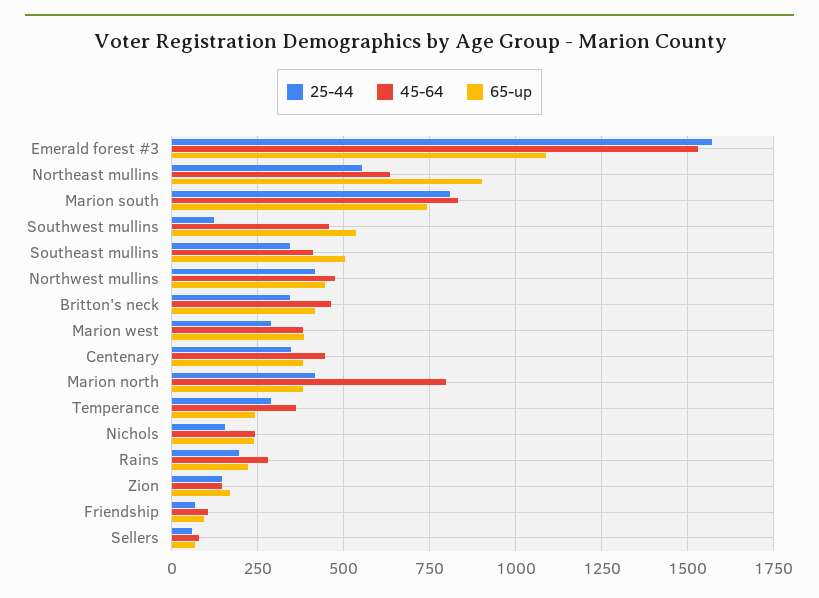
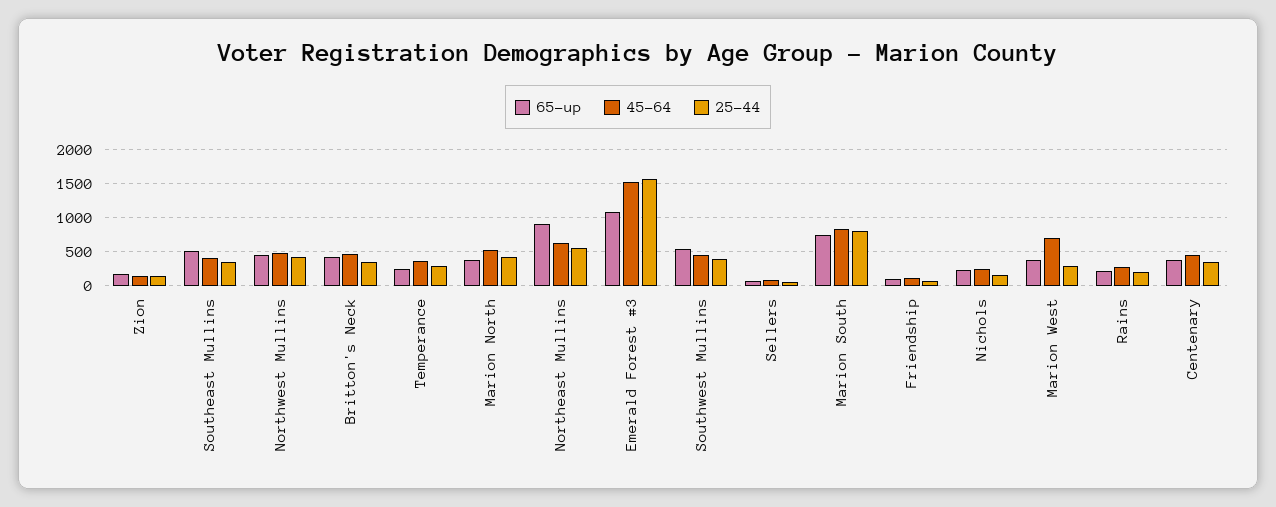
25-44, Southwest mullins: 125 -> 400
45-64, Marion west: 375 -> 700
45-64, Marion north: 800 -> 500

